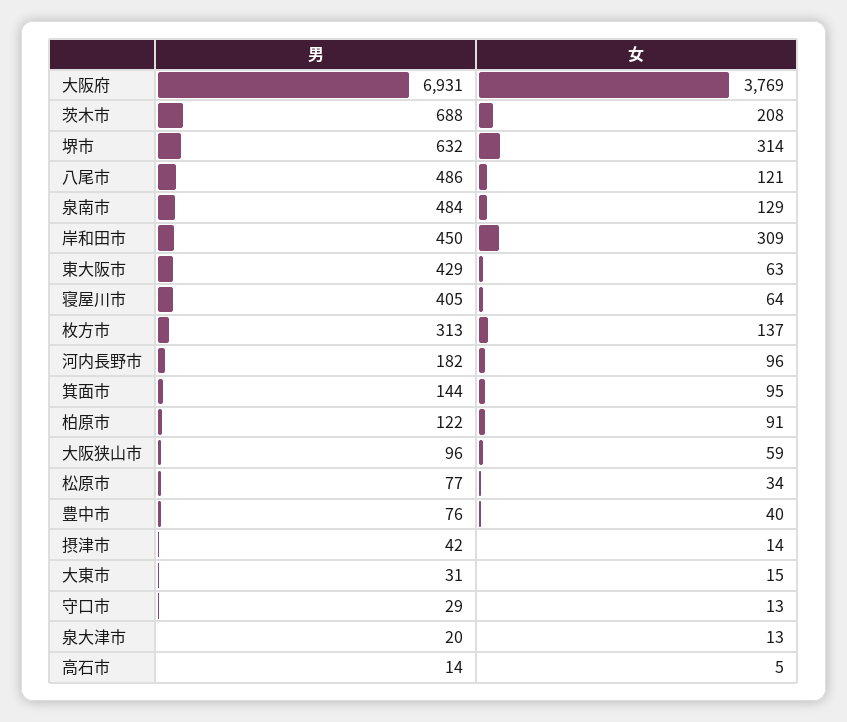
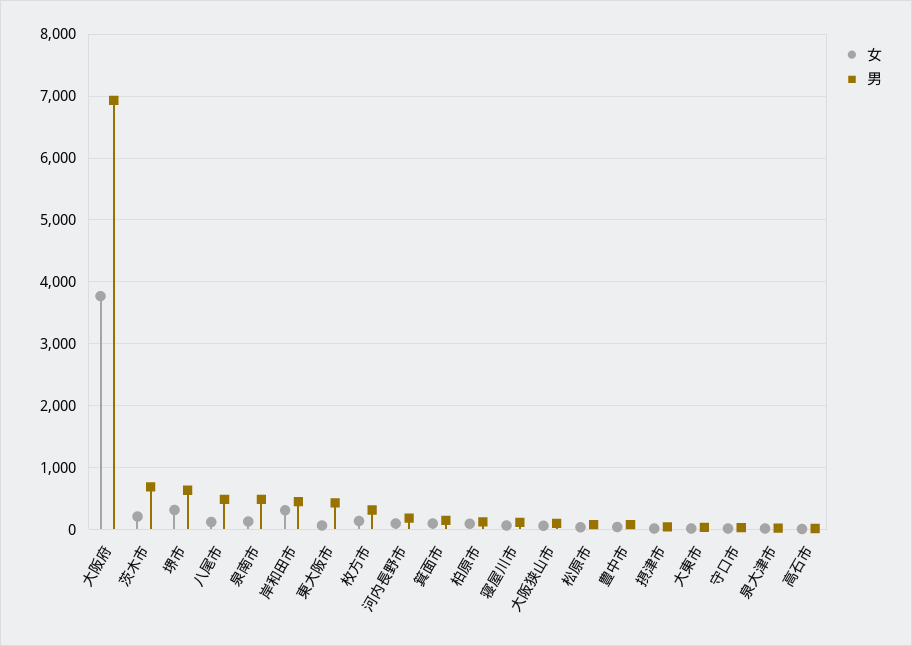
男, 寝屋川市: 405 -> 100

